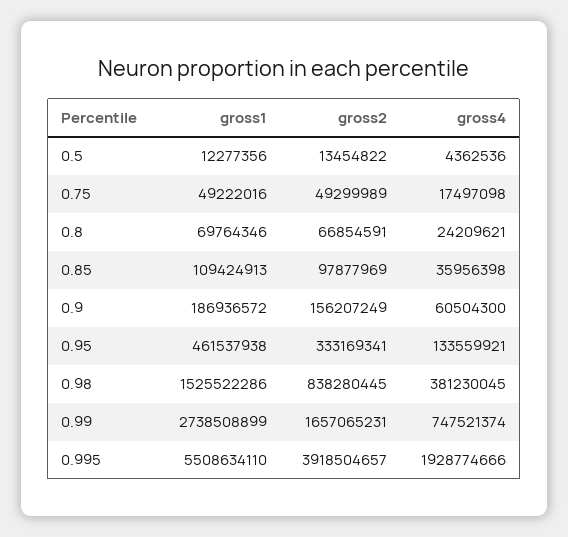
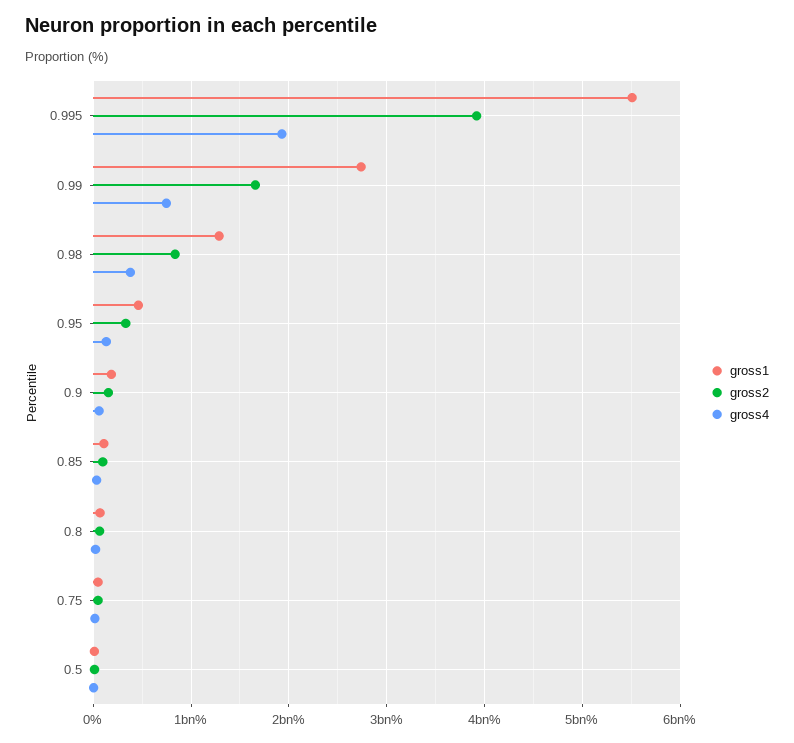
gross1, 0.98: 1525522286 -> 1300000000

